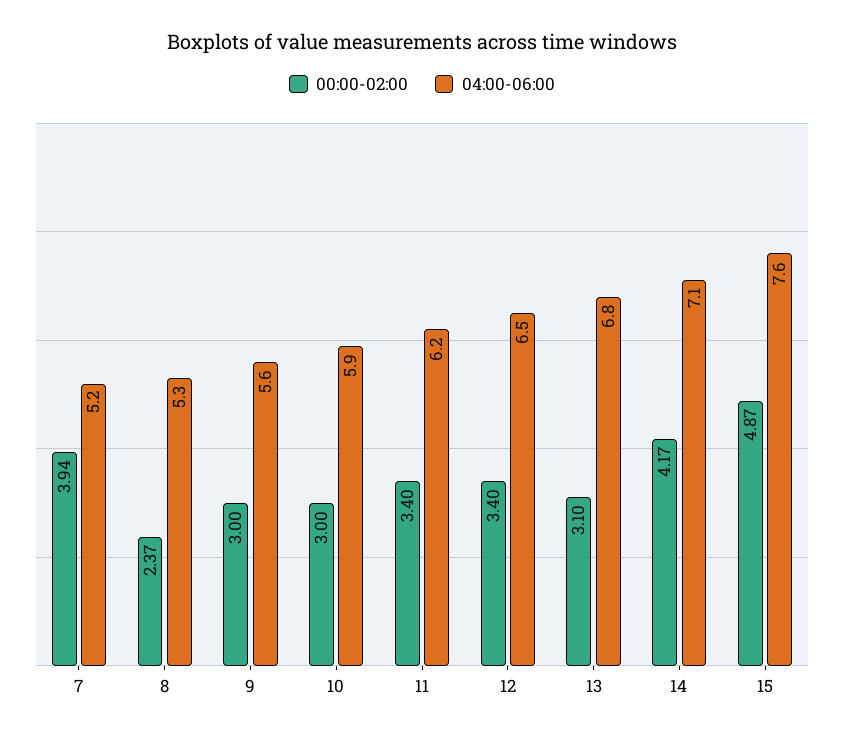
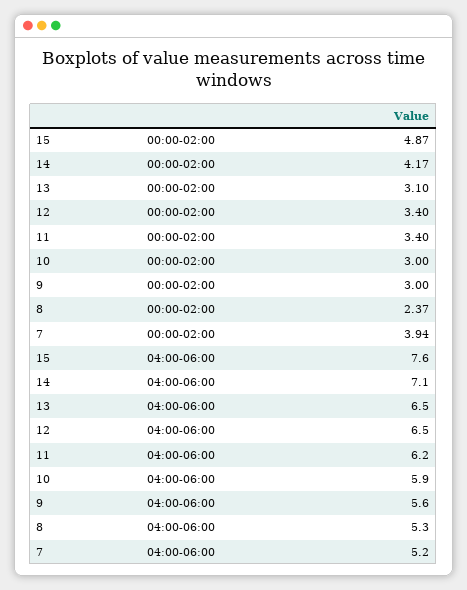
04:00-06:00, 13: 6.8 -> 6.5

